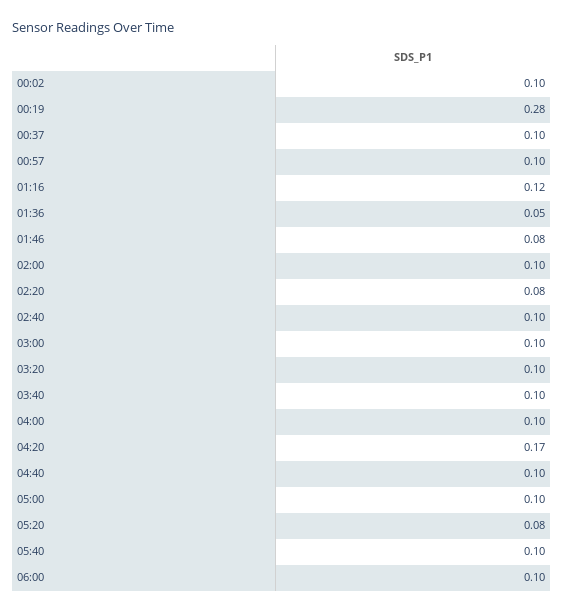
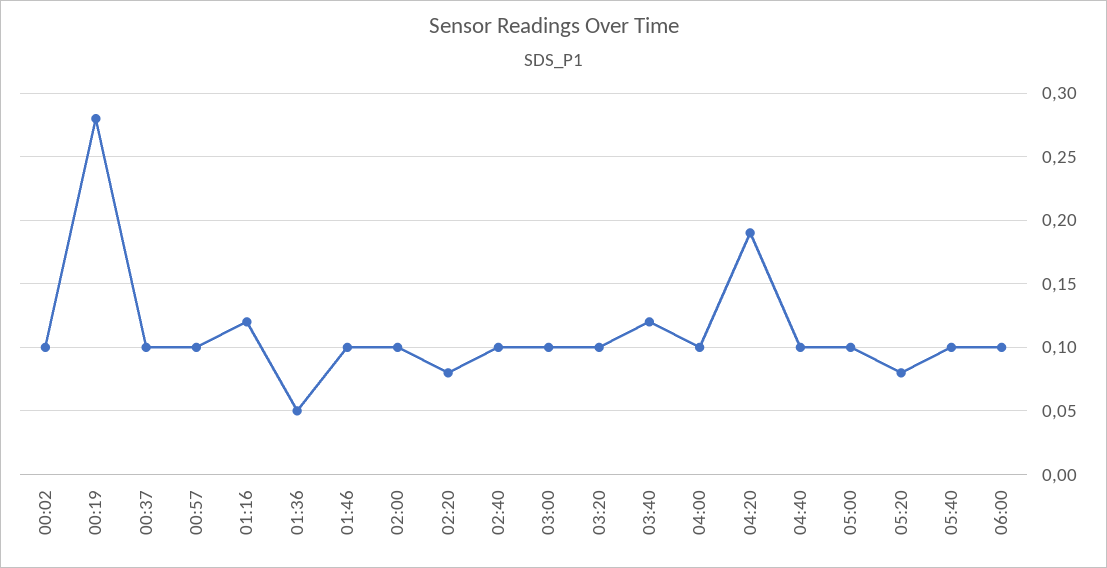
01:46: 0.08 -> 0.1
03:40: 0.1 -> 0.12
04:20: 0.17 -> 0.19

